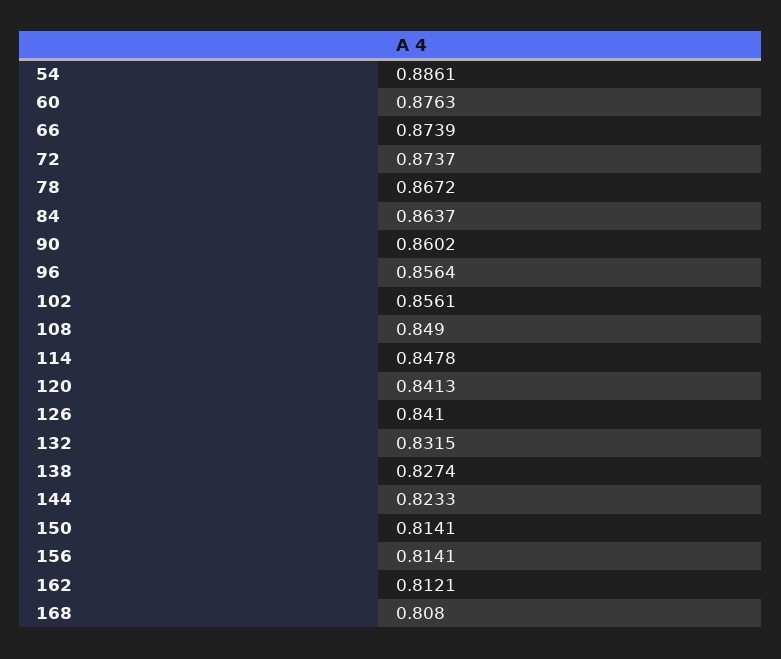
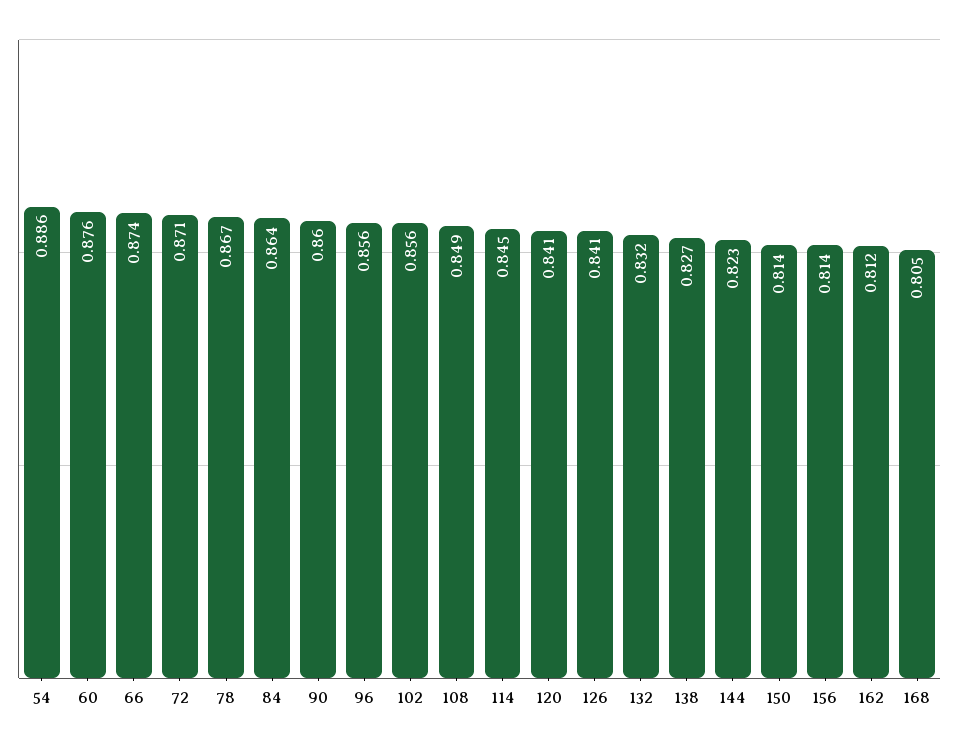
72: 0.8737 -> 0.871
114: 0.8478 -> 0.845
168: 0.808 -> 0.805

